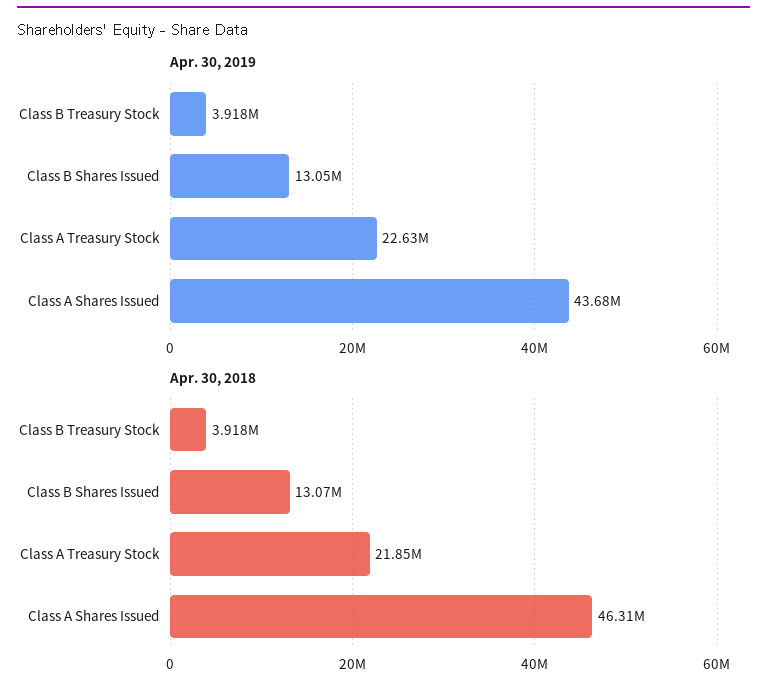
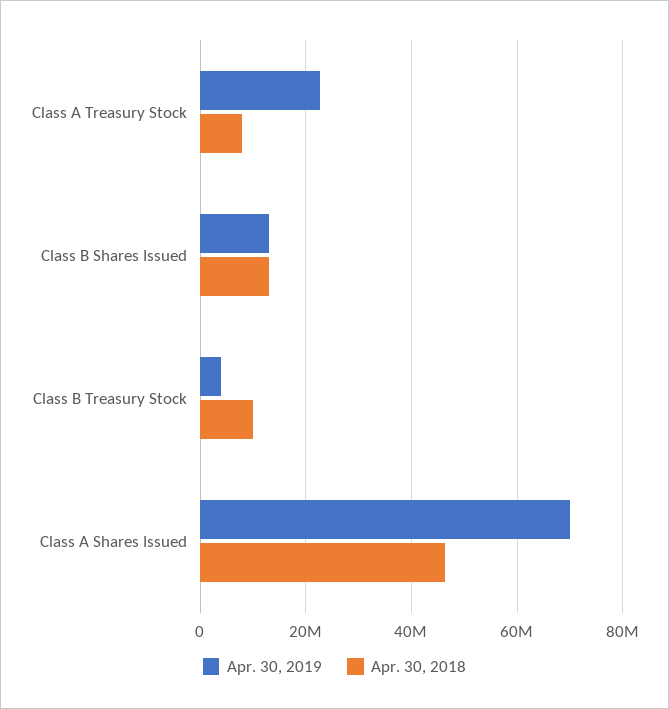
Apr. 30, 2019, Class A Shares Issued: 43680000 -> 70000000
Apr. 30, 2018, Class B Treasury Stock: 3918000 -> 10000000
Apr. 30, 2018, Class A Treasury Stock: 21850000 -> 8000000

